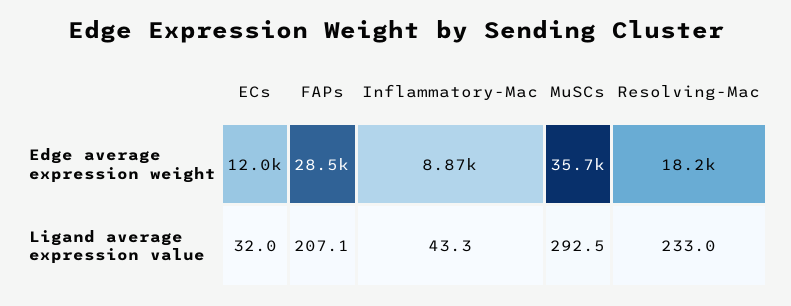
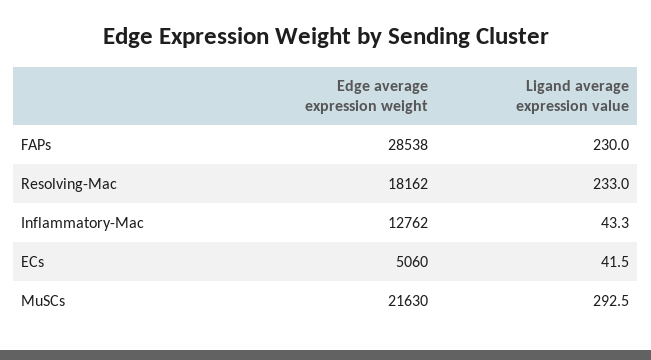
ECs, Edge average expression weight: 12000 -> 5060
Inflammatory-Mac, Edge average expression weight: 8870 -> 12762
MuSCs, Edge average expression weight: 35700 -> 21630
ECs, Ligand average expression value: 32 -> 41.5
FAPs, Ligand average expression value: 207.1 -> 230

